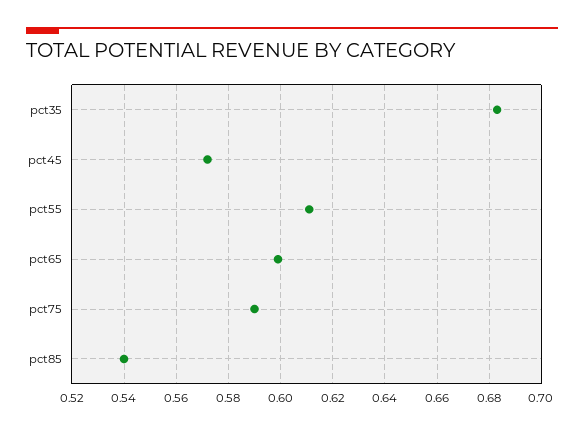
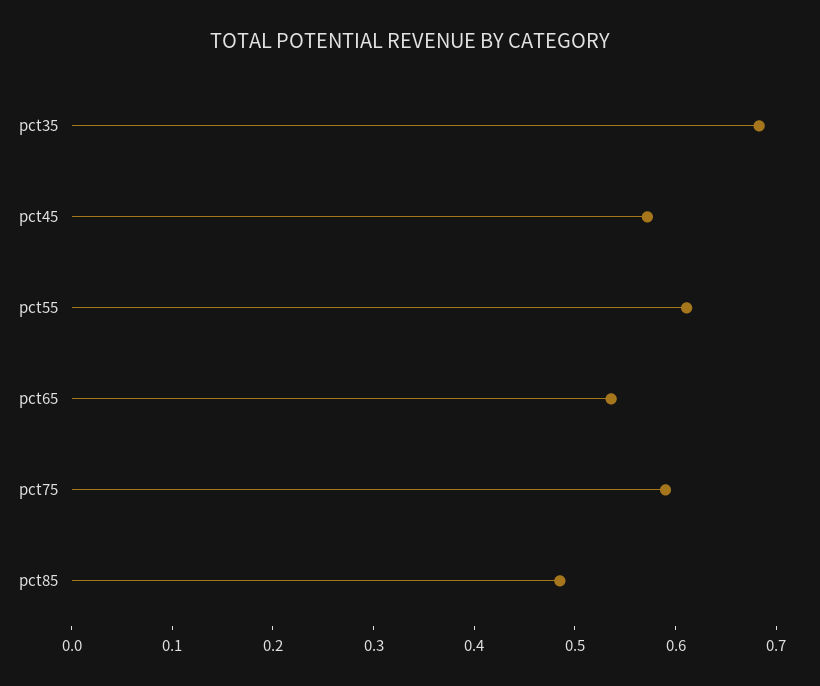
pct65: 0.6 -> 0.54
pct85: 0.54 -> 0.48

